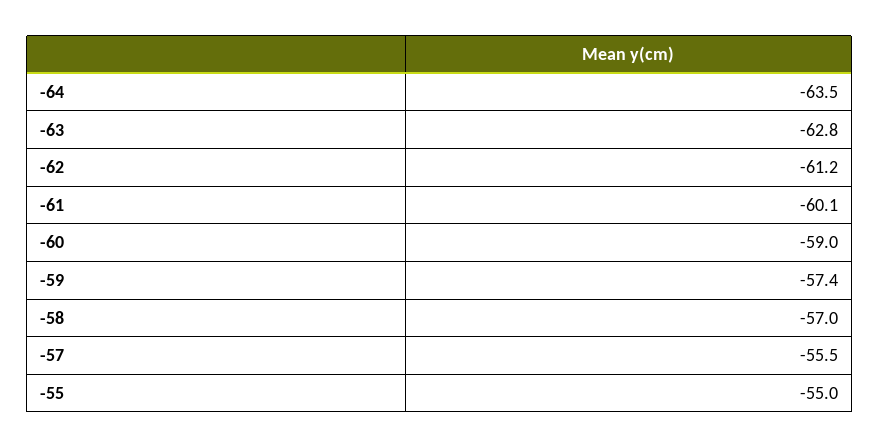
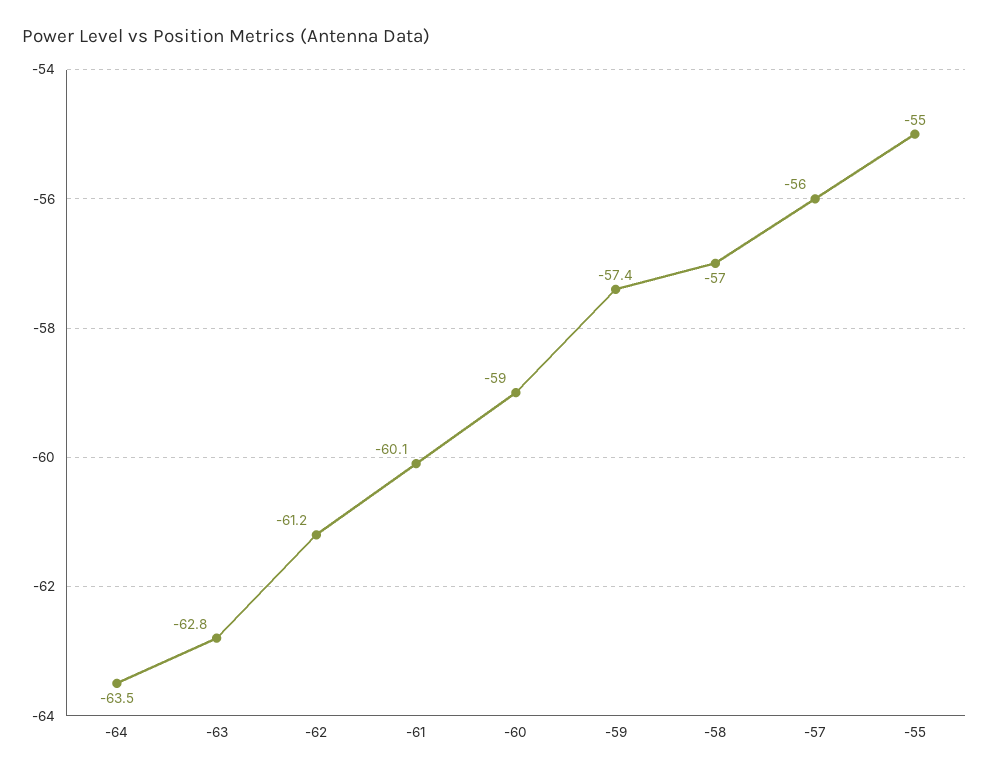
-57: -55.5 -> -56

